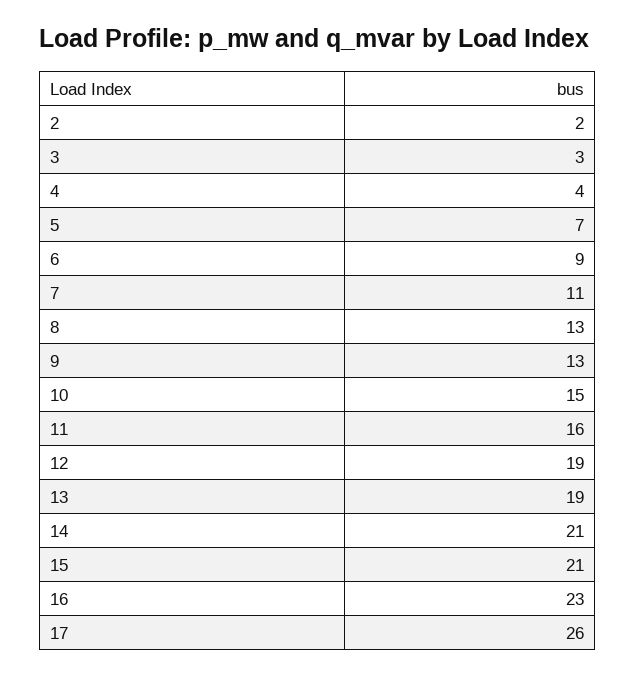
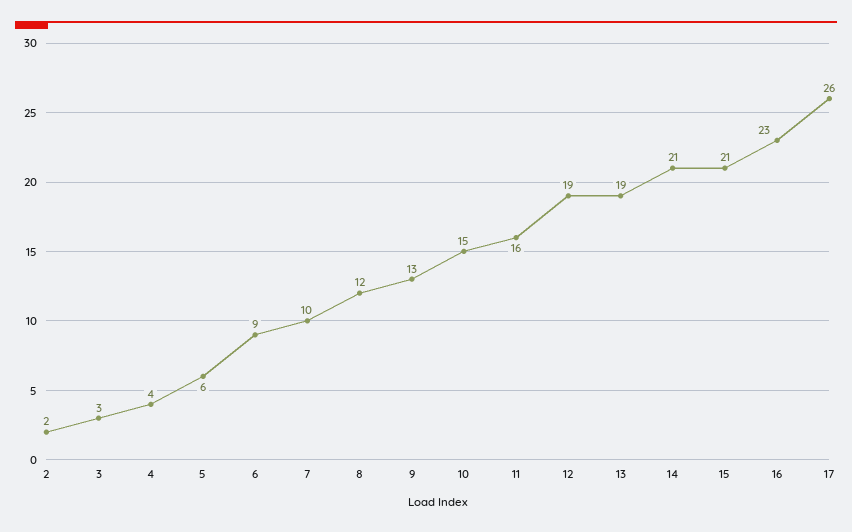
5: 7 -> 6
7: 11 -> 10
8: 13 -> 12

